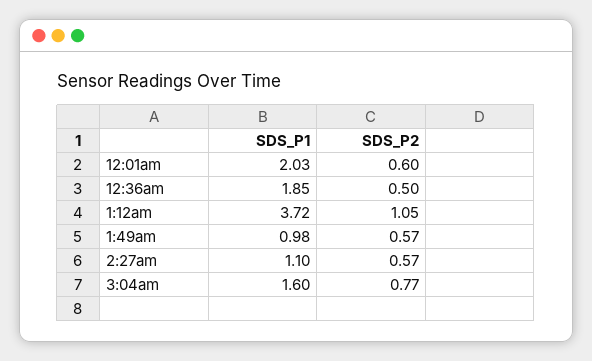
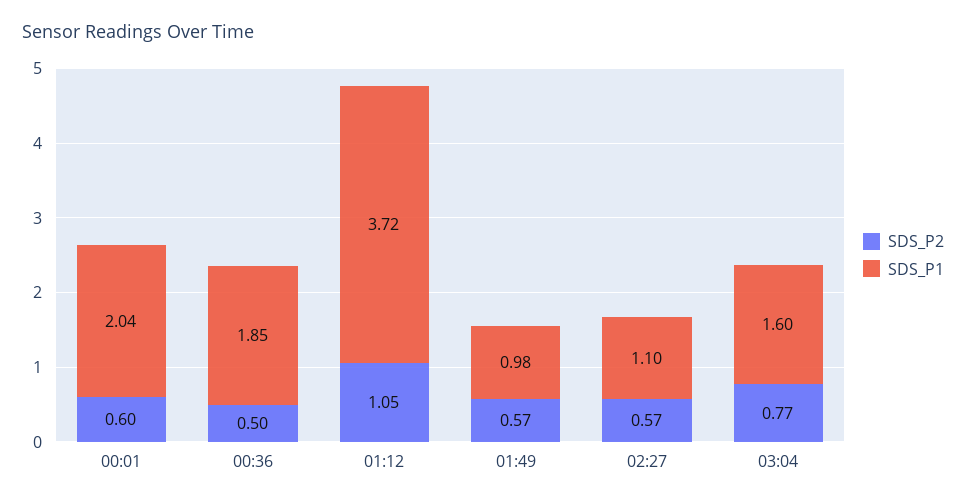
SDS_P1, 12:01am: 2.03 -> 2.04

